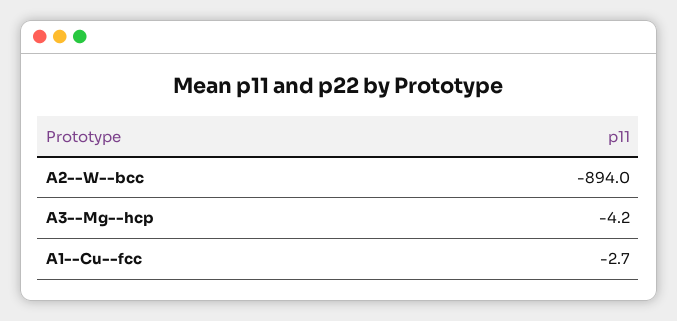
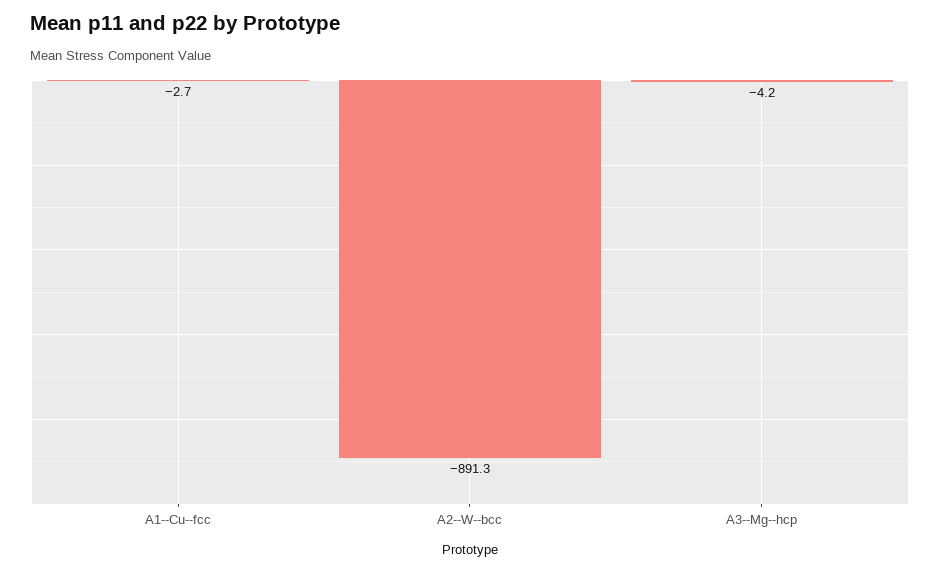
A2--W--bcc: -894 -> -891.3

